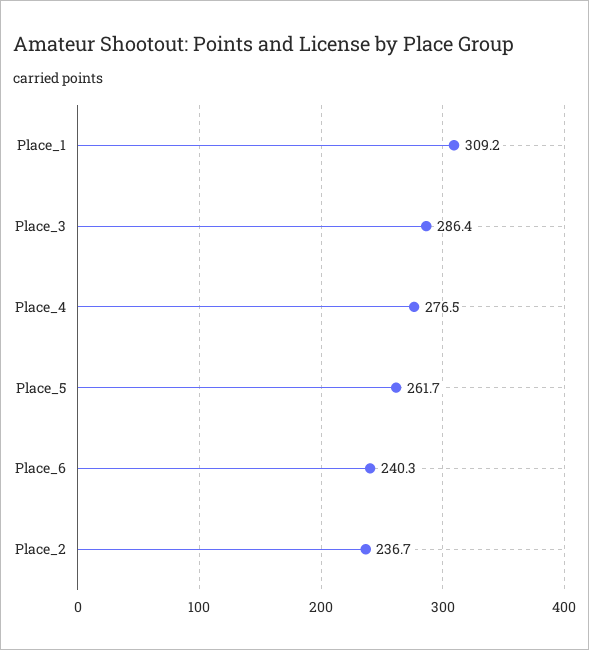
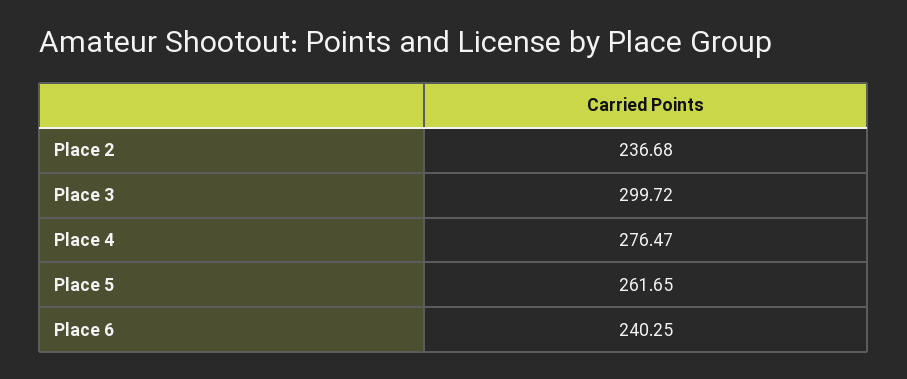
Place_1: 309.2 -> none
Place_3: 286.4 -> 299.72

